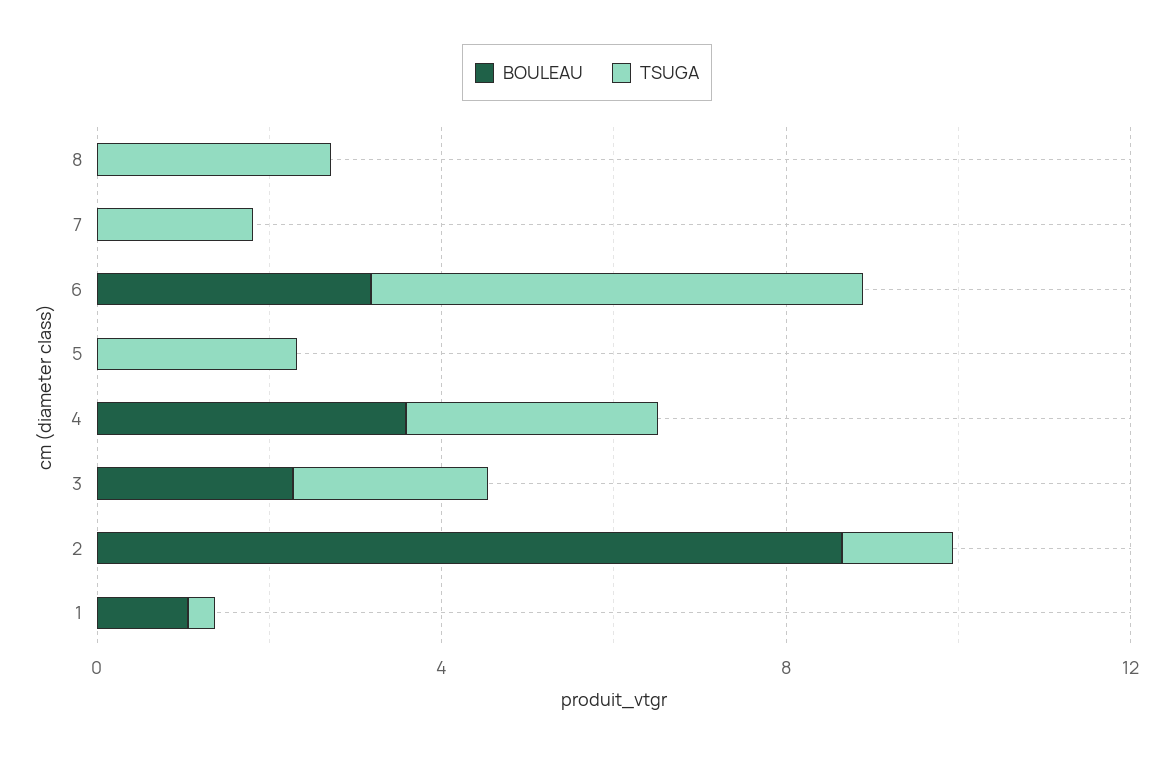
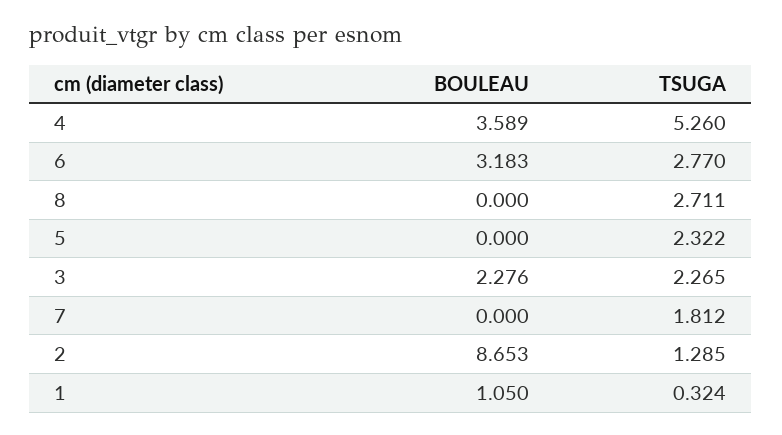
TSUGA, 6: 6 -> 2.77
TSUGA, 4: 3 -> 5.26

